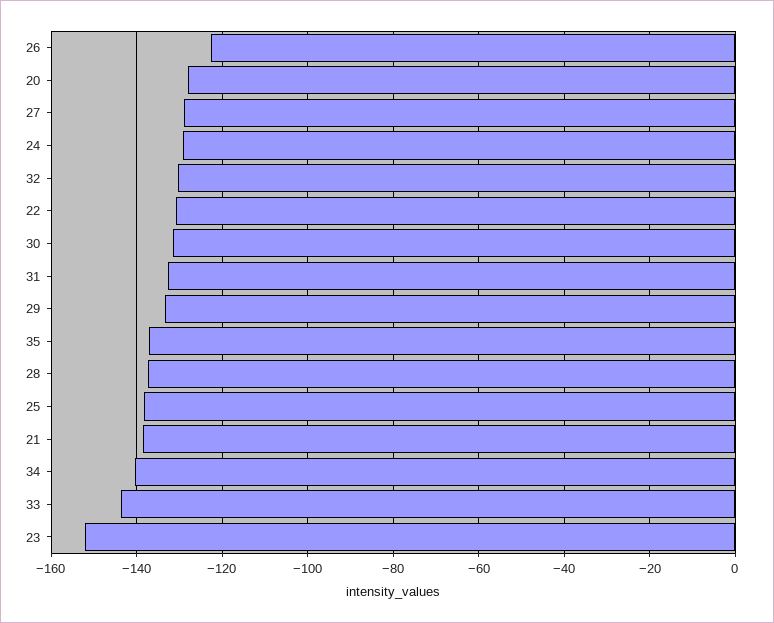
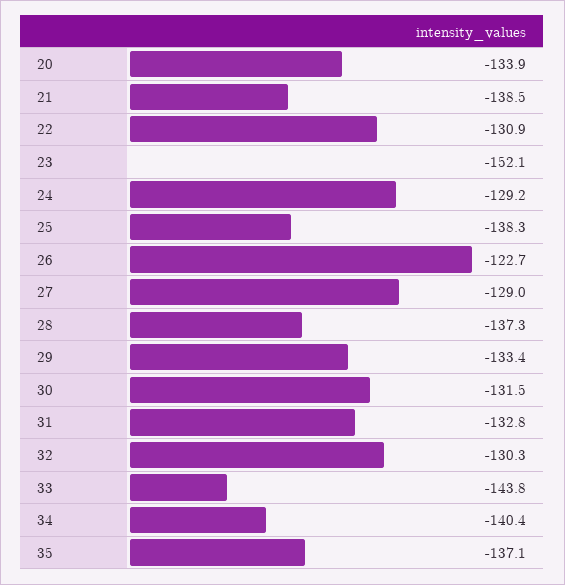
20: -128 -> -133.9

